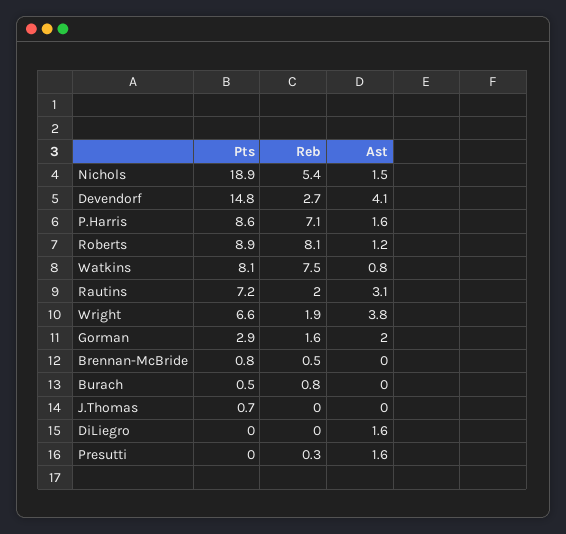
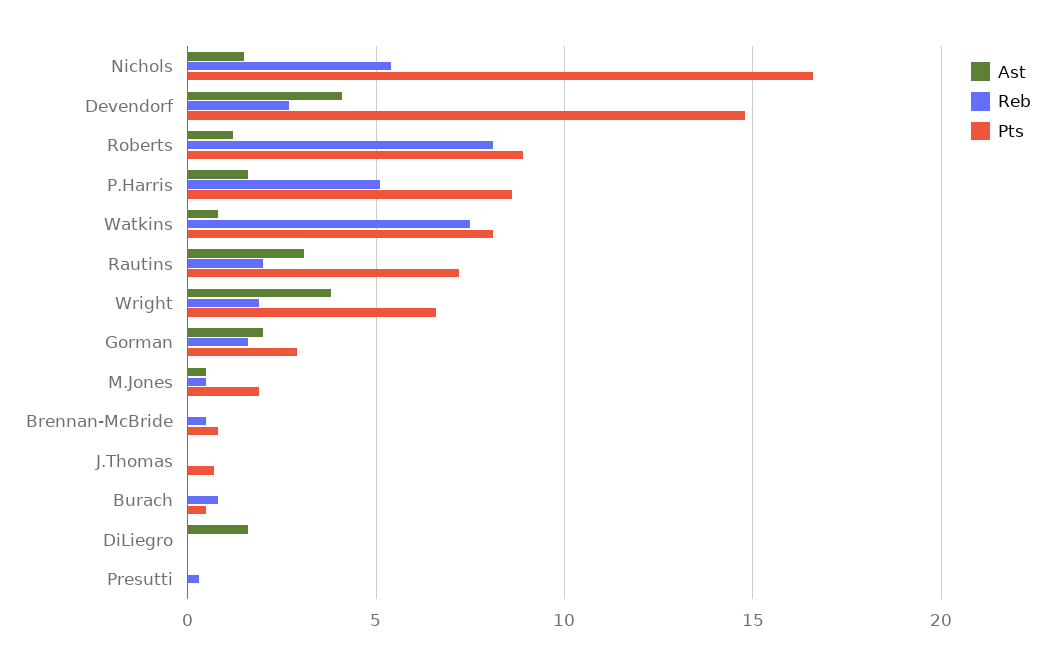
Pts, Nichols: 18.9 -> 16.5
Reb, P.Harris: 7.1 -> 5
Ast, Presutti: 1.6 -> 0
Ast, M.Jones: none -> 0.5
Reb, M.Jones: none -> 0.5
Pts, M.Jones: none -> 2

